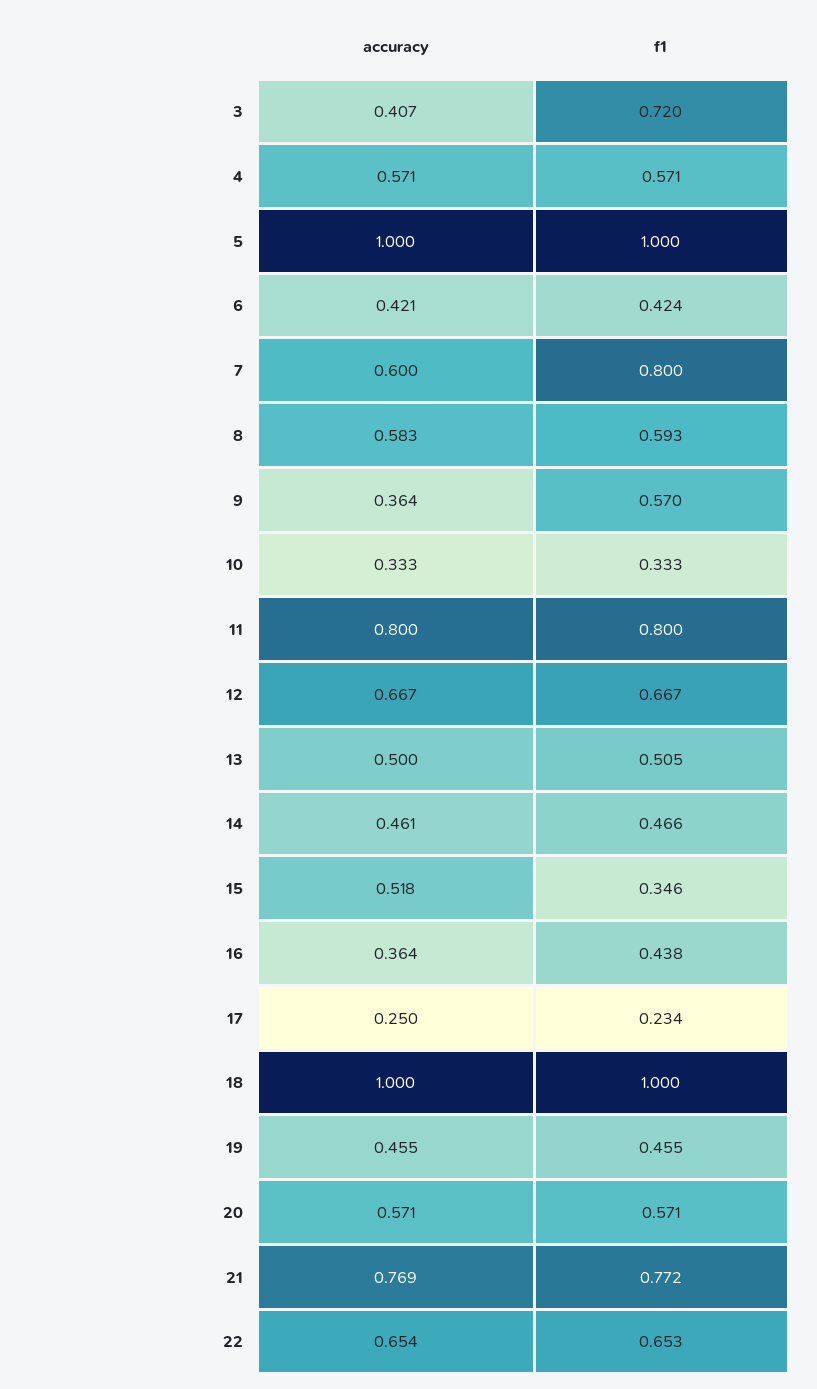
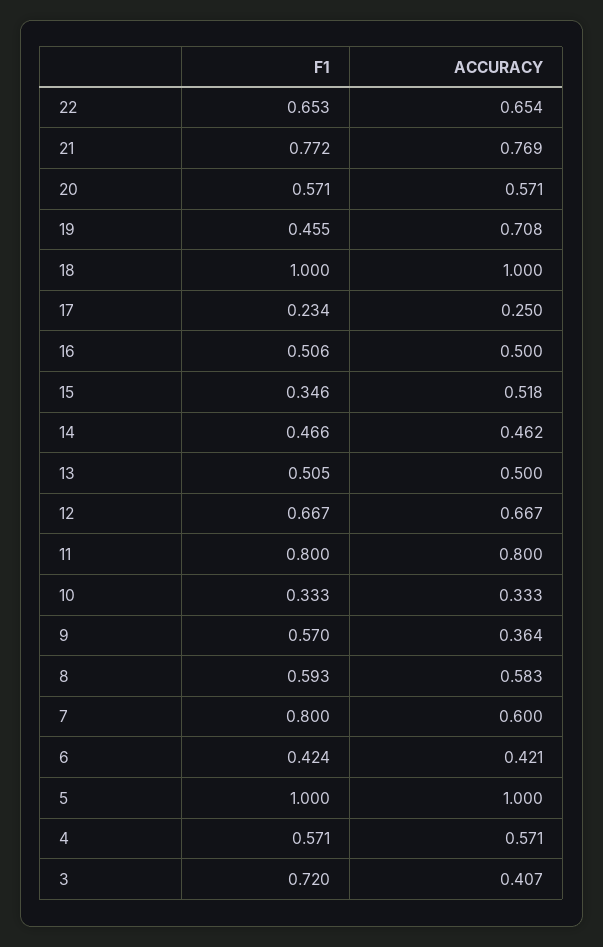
accuracy, 14: 0.461 -> 0.462
accuracy, 16: 0.364 -> 0.5
f1, 16: 0.438 -> 0.506
accuracy, 19: 0.455 -> 0.708

